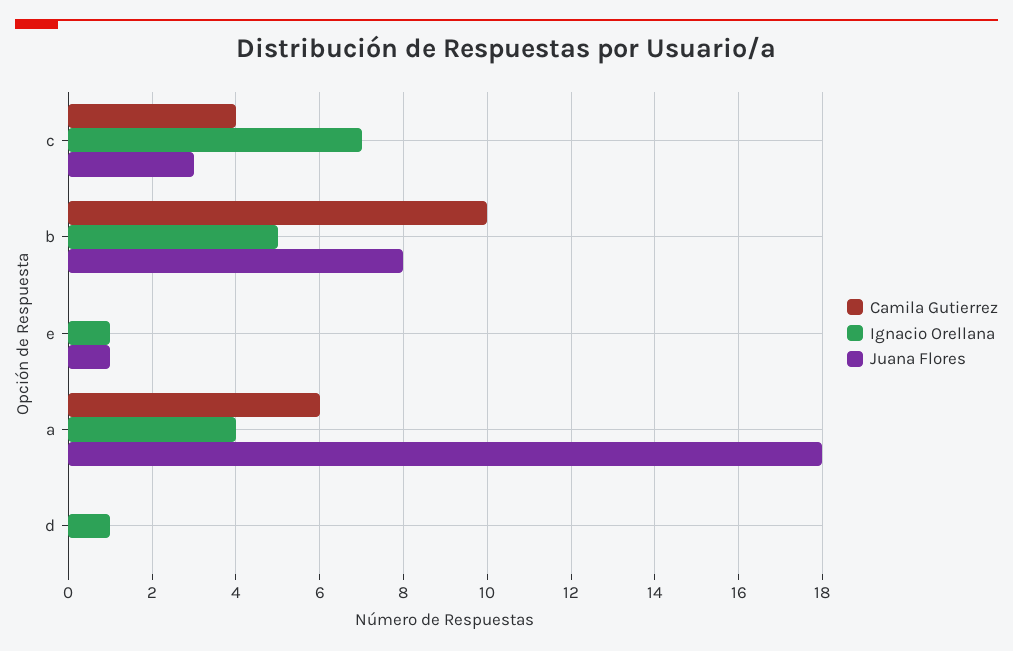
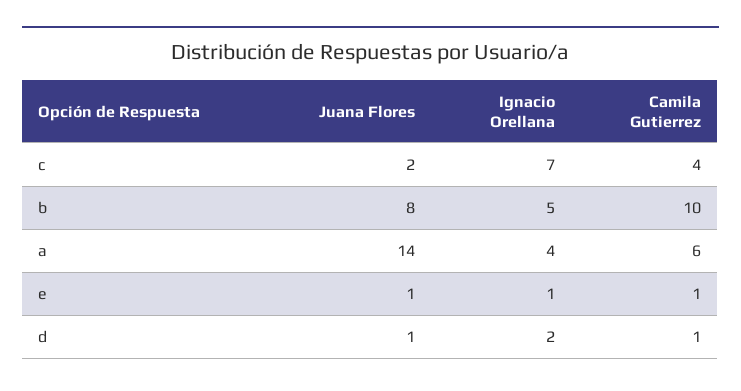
Juana Flores, c: 3 -> 2
Camila Gutierrez, e: 0 -> 1
Juana Flores, a: 18 -> 14
Camila Gutierrez, d: 0 -> 1
Ignacio Orellana, d: 1 -> 2
Juana Flores, d: 0 -> 1

